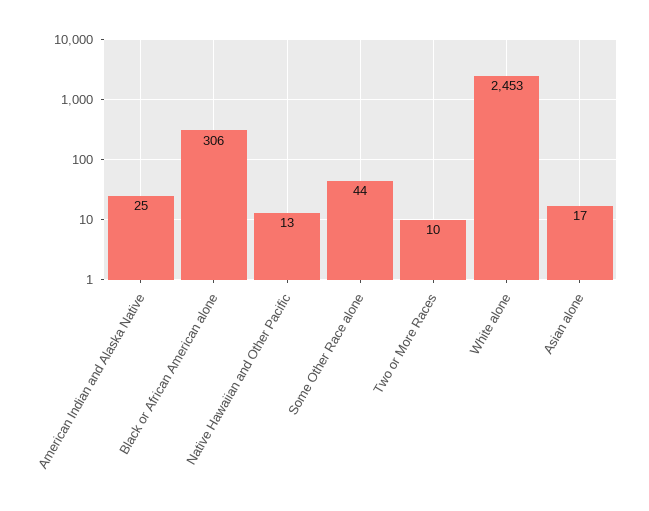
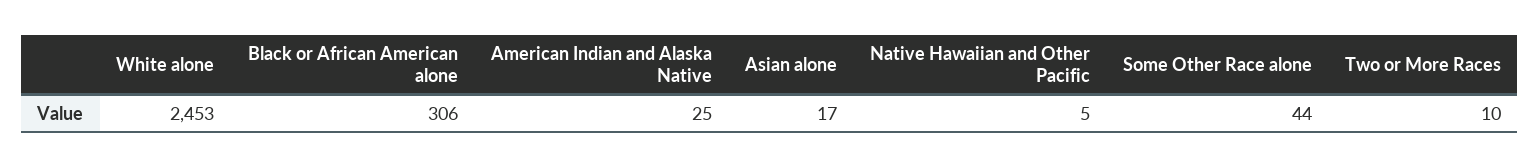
Native Hawaiian and Other Pacific: 13 -> 5

